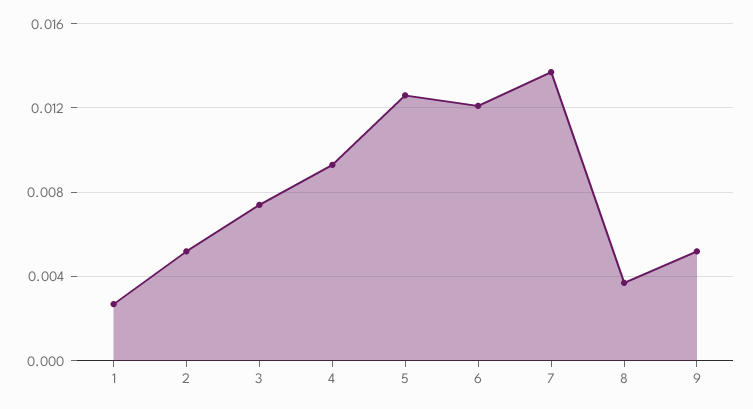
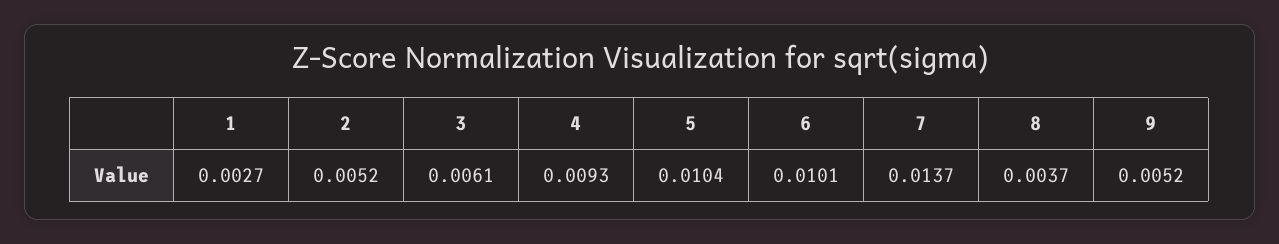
3: 0.0075 -> 0.0061
5: 0.0125 -> 0.0104
6: 0.012 -> 0.0101

